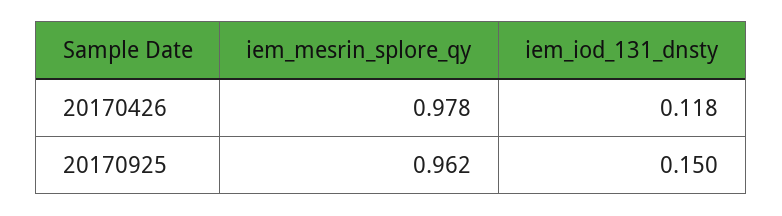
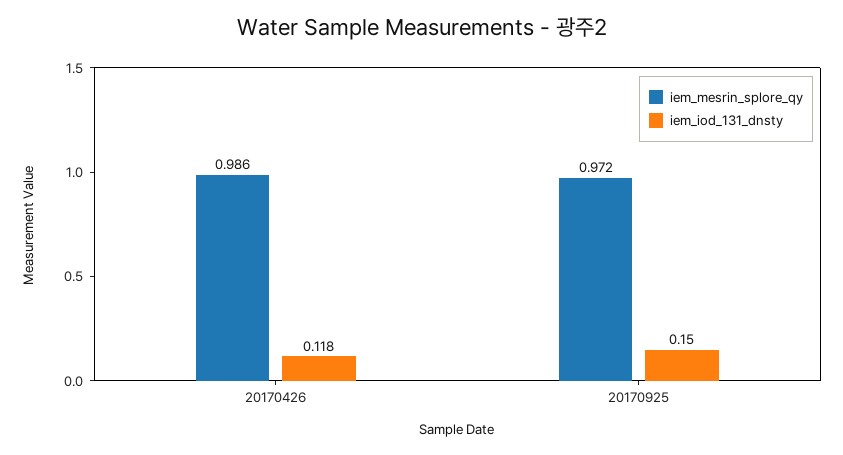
iem_mesrin_splore_qy, 20170426: 0.978 -> 0.986
iem_mesrin_splore_qy, 20170925: 0.962 -> 0.972

